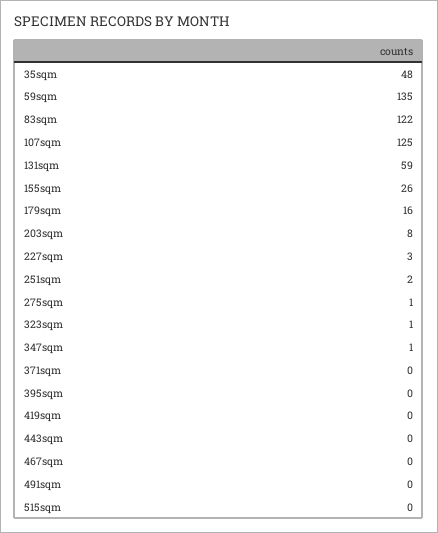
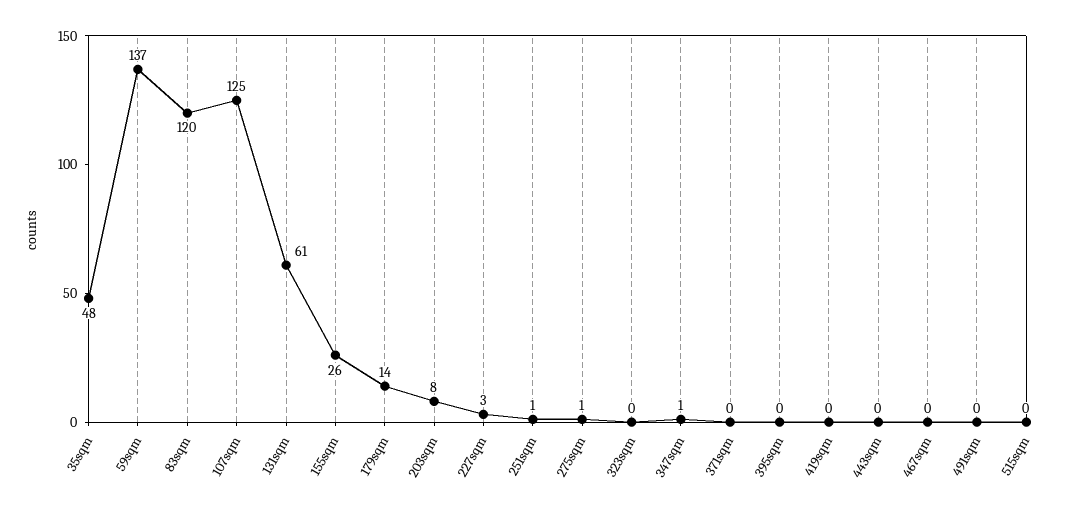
59sqm: 135 -> 137
83sqm: 122 -> 120
131sqm: 59 -> 61
179sqm: 16 -> 14
251sqm: 2 -> 1
323sqm: 1 -> 0

